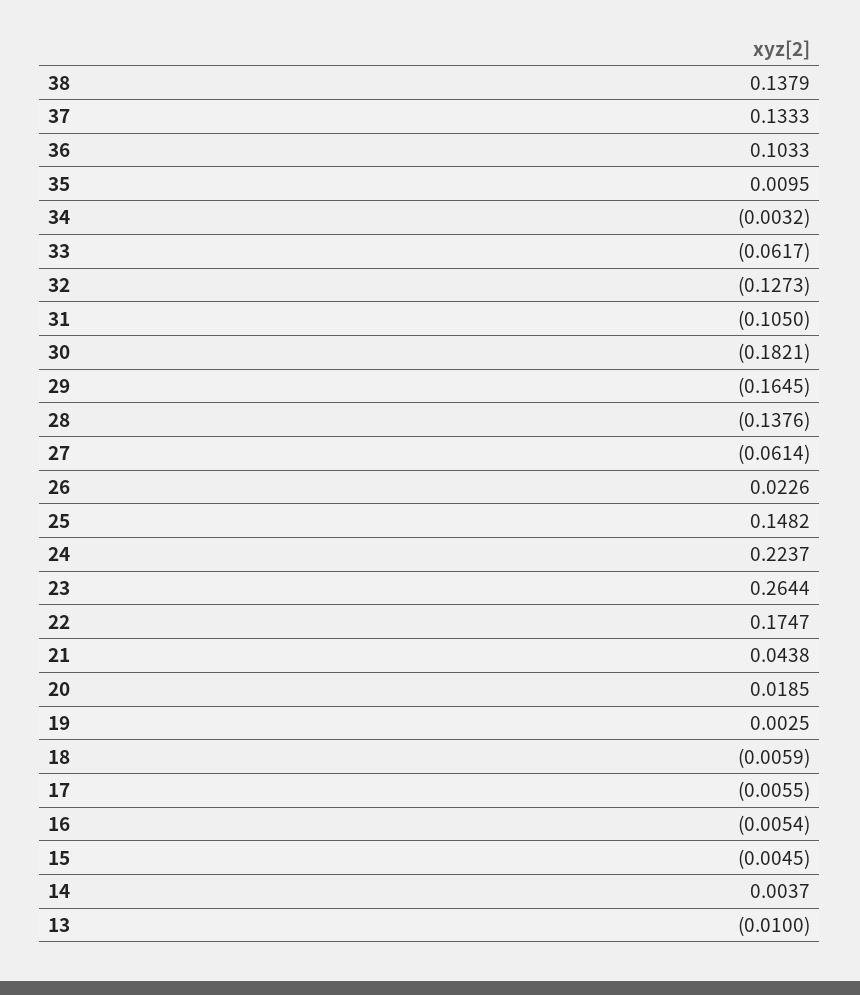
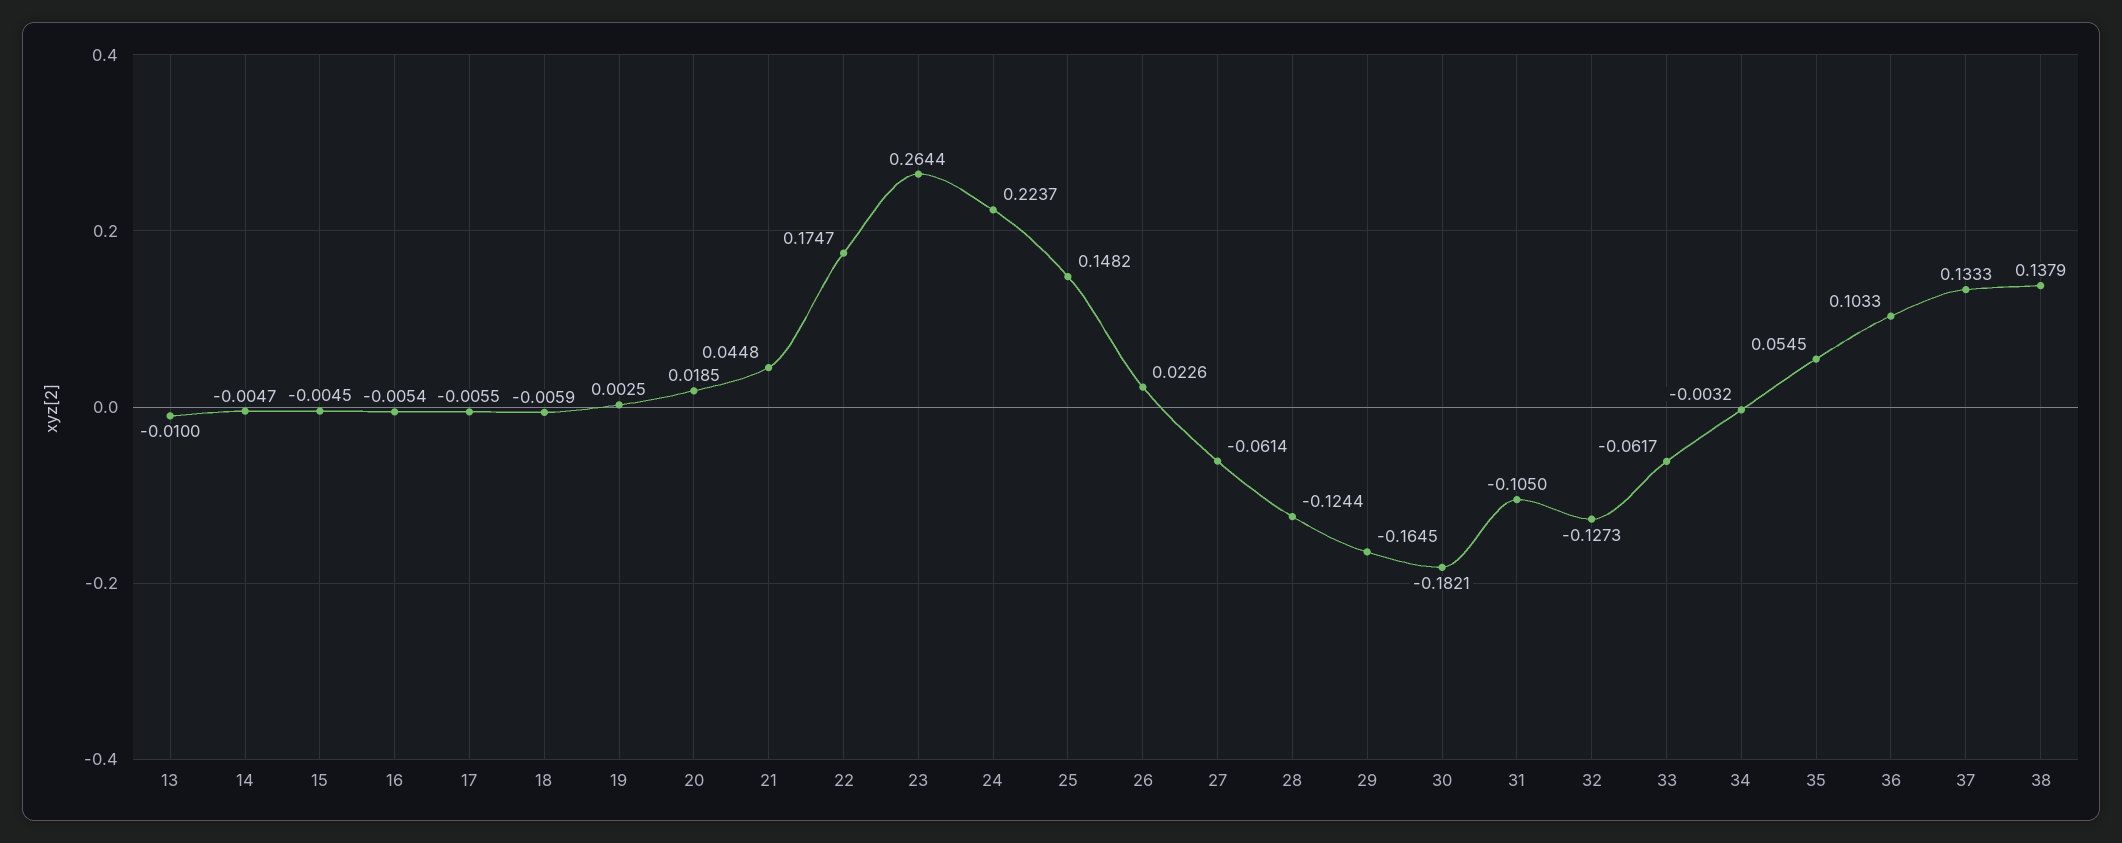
35: 0.0095 -> 0.0545
28: -0.1376 -> -0.1244
21: 0.0438 -> 0.0448
14: 0.0037 -> -0.0047

